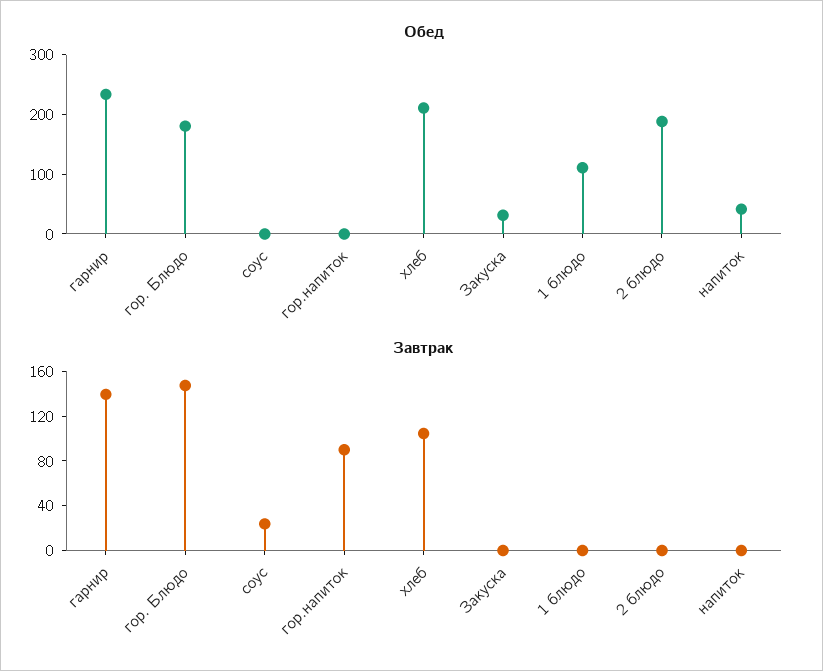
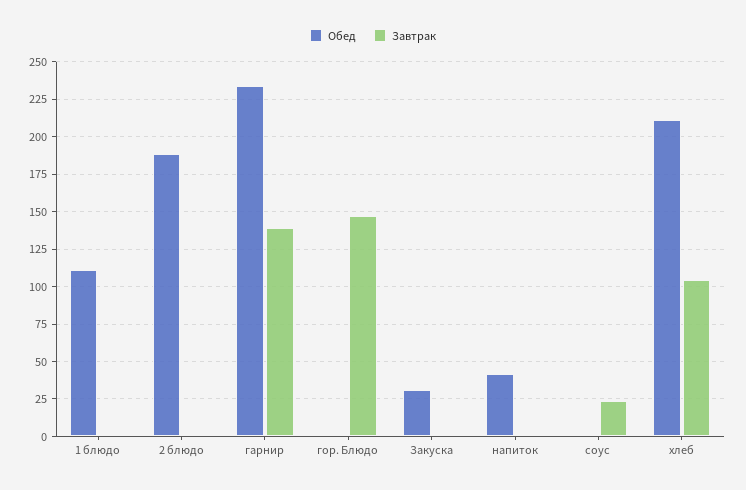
Обед, гор. Блюдо: 180 -> 0
Обед, гор.напиток: 0 -> none
Завтрак, гор.напиток: 90 -> none

